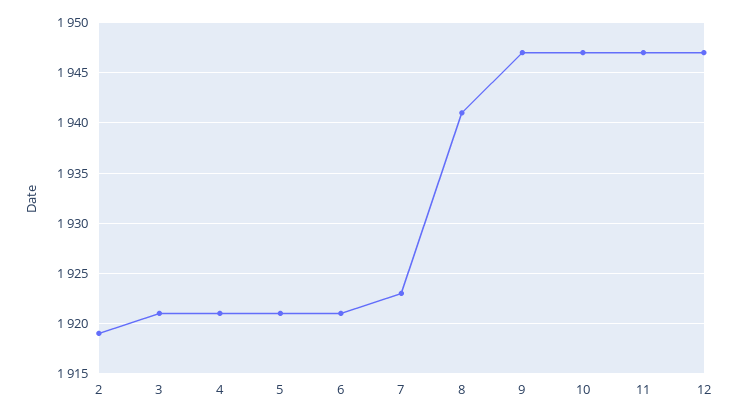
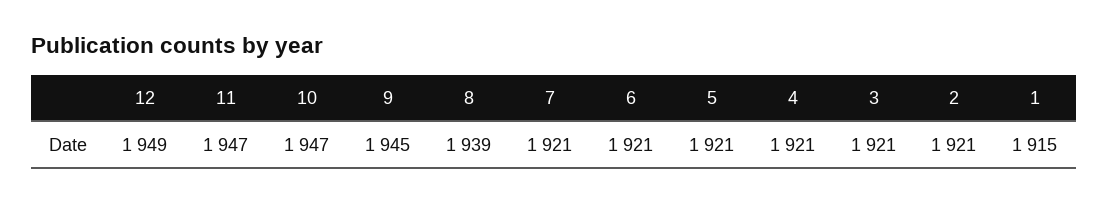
2: 1919 -> 1921
7: 1923 -> 1921
8: 1941 -> 1939
9: 1947 -> 1945
12: 1947 -> 1949
1: none -> 1915

